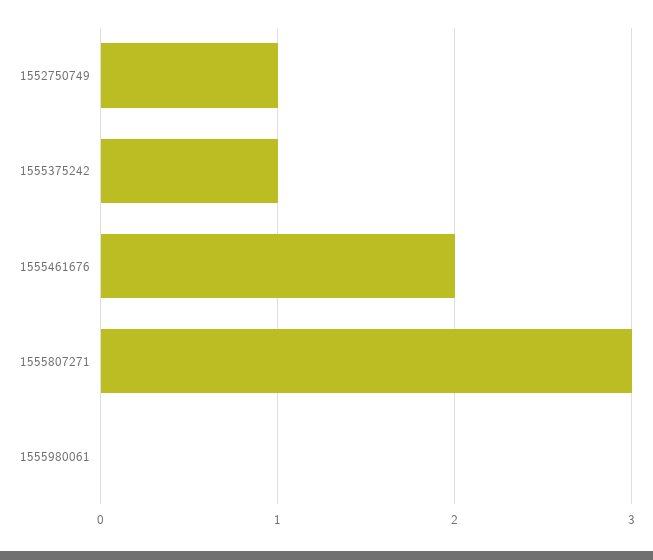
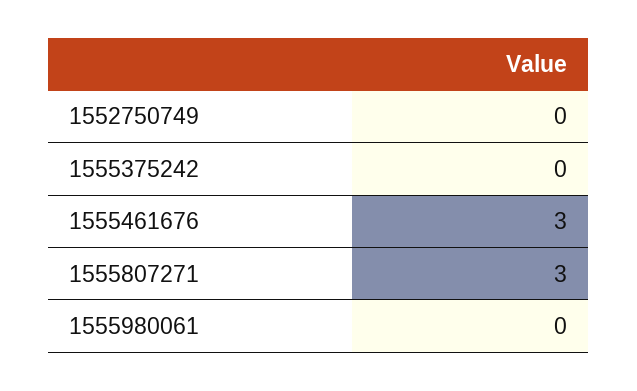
1552750749: 1 -> 0
1555375242: 1 -> 0
1555461676: 2 -> 3

